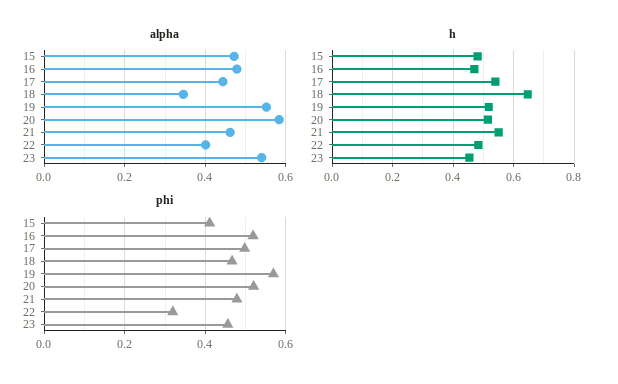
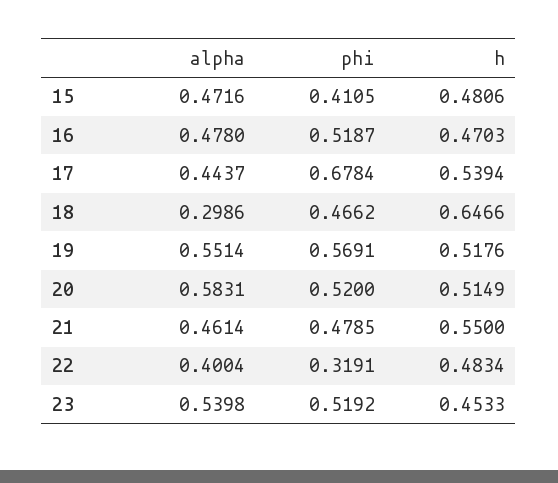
alpha, 18: 0.34 -> 0.2986
phi, 17: 0.5 -> 0.6784
phi, 23: 0.46 -> 0.5192

